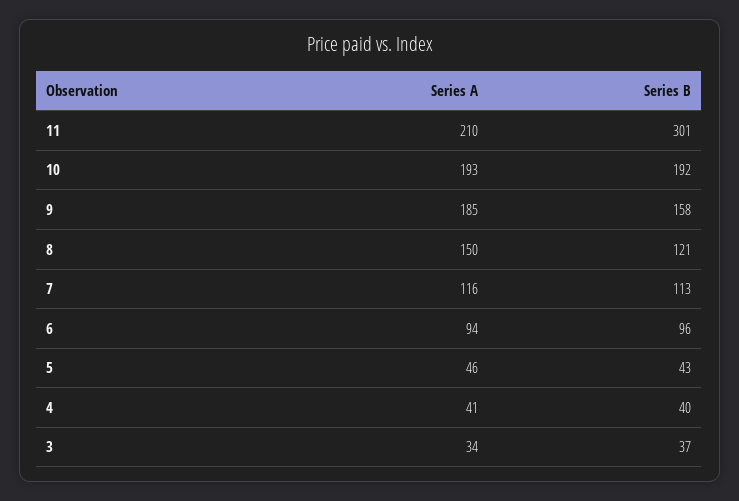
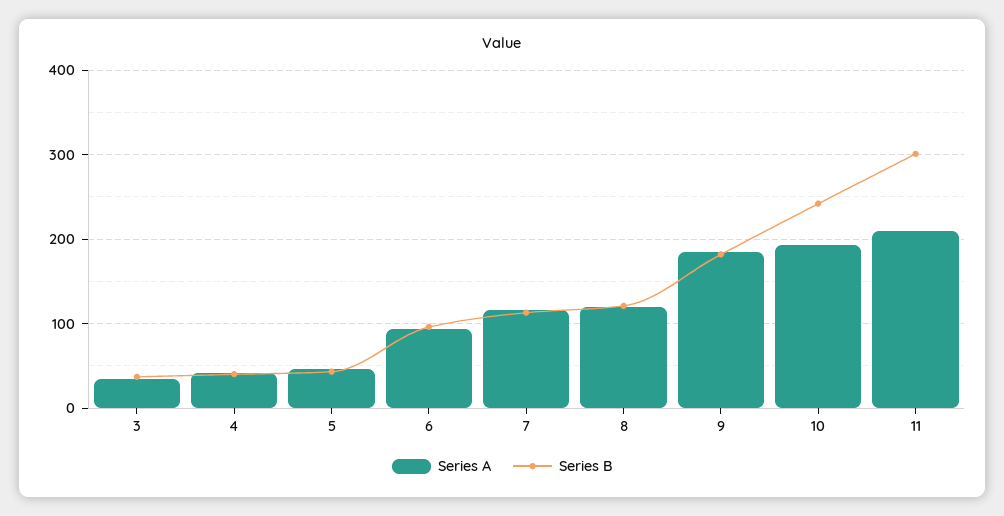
Series B, 10: 192 -> 240
Series B, 9: 158 -> 180
Series A, 8: 150 -> 120

